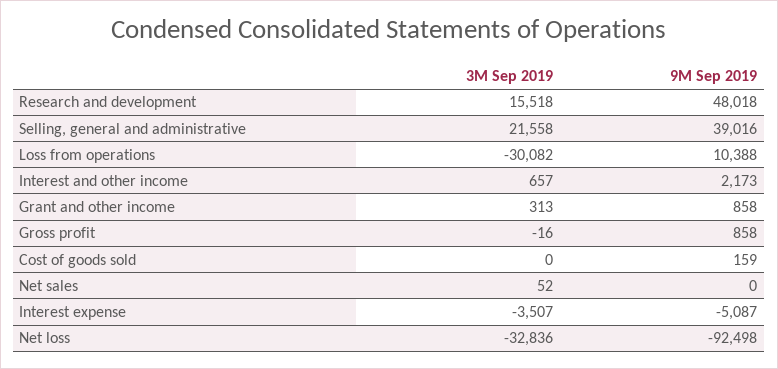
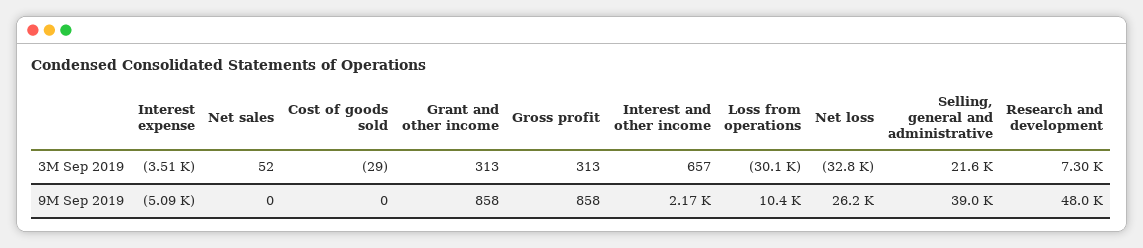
3M Sep 2019, Research and development: 15518 -> 7300
3M Sep 2019, Gross profit: -16 -> 313
3M Sep 2019, Cost of goods sold: 0 -> -29
9M Sep 2019, Cost of goods sold: 159 -> 0
9M Sep 2019, Net loss: -92498 -> 26200

